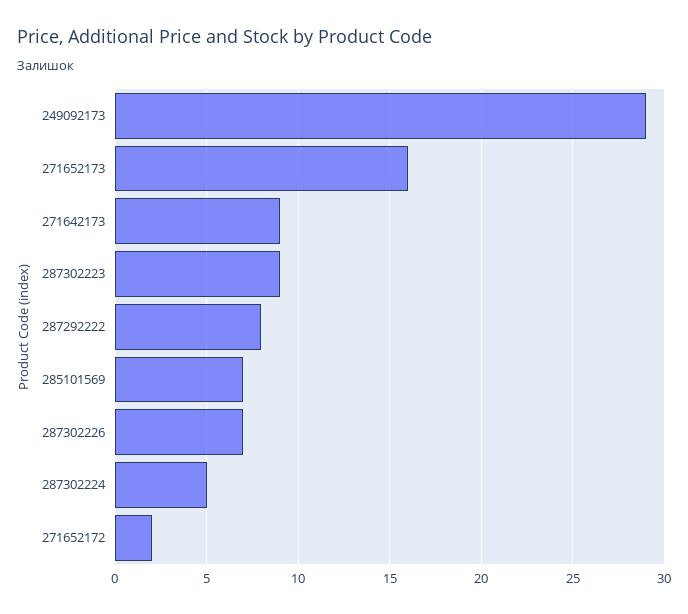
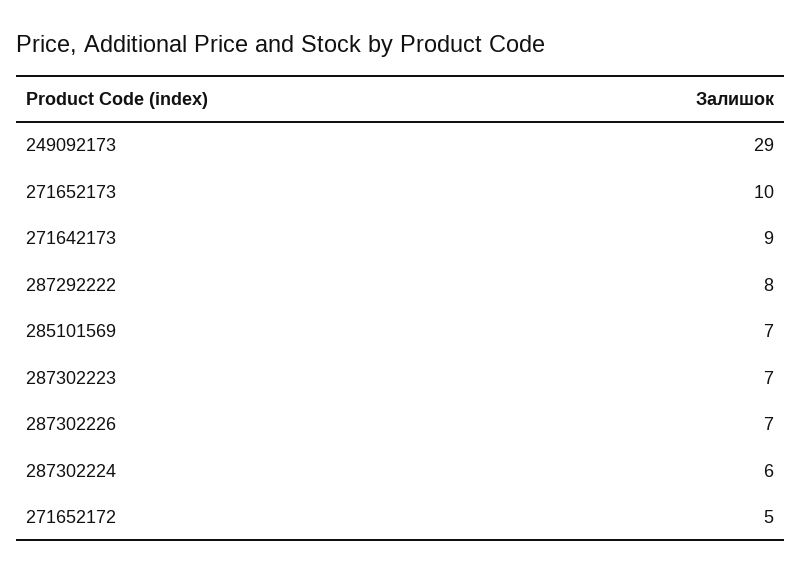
271652173: 16 -> 10
287302223: 9 -> 7
287302224: 5 -> 6
271652172: 2 -> 5

